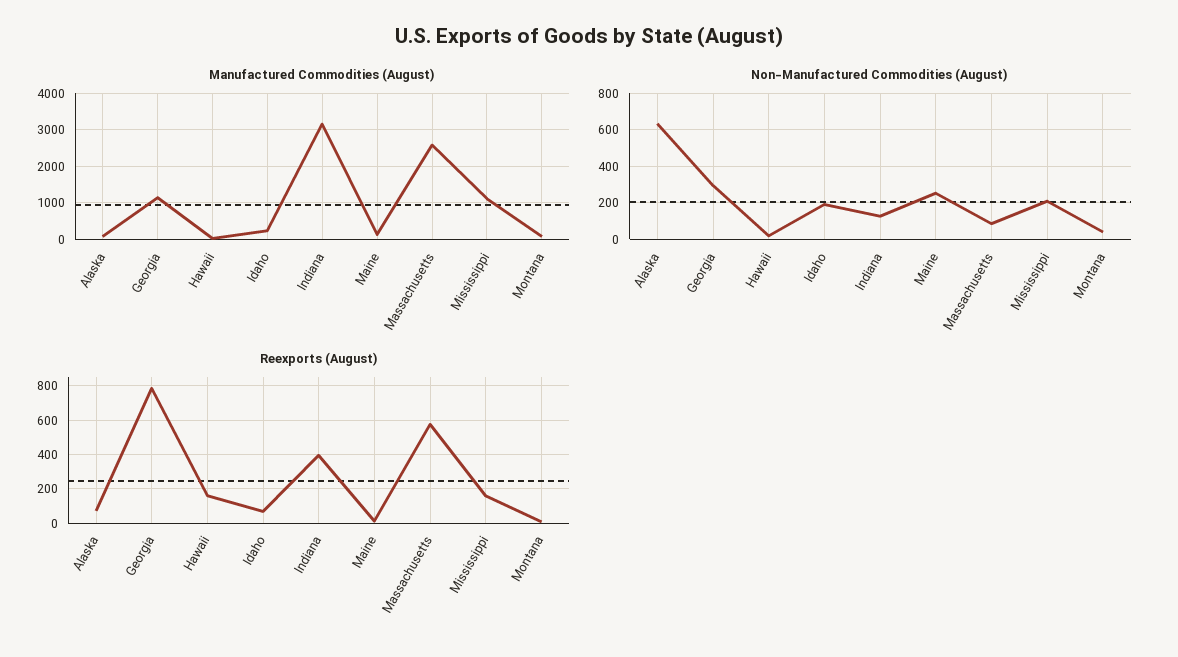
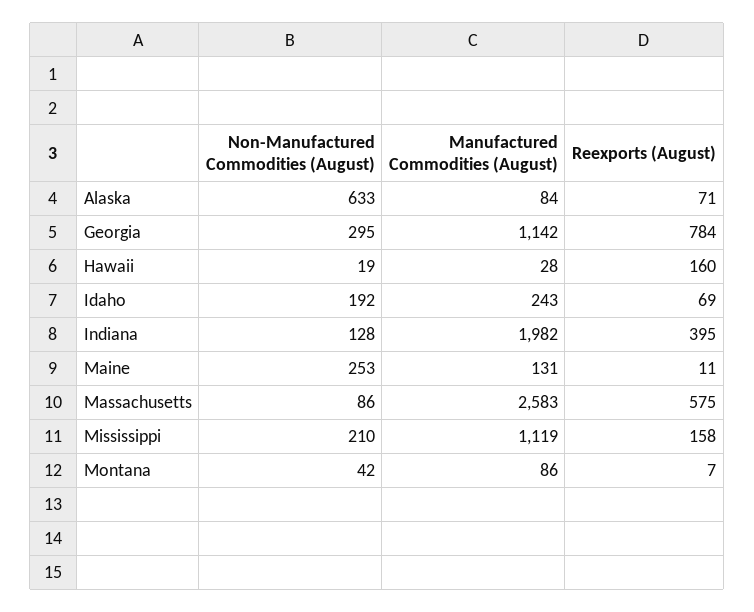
Manufactured Commodities (August), Indiana: 3200 -> 1982

